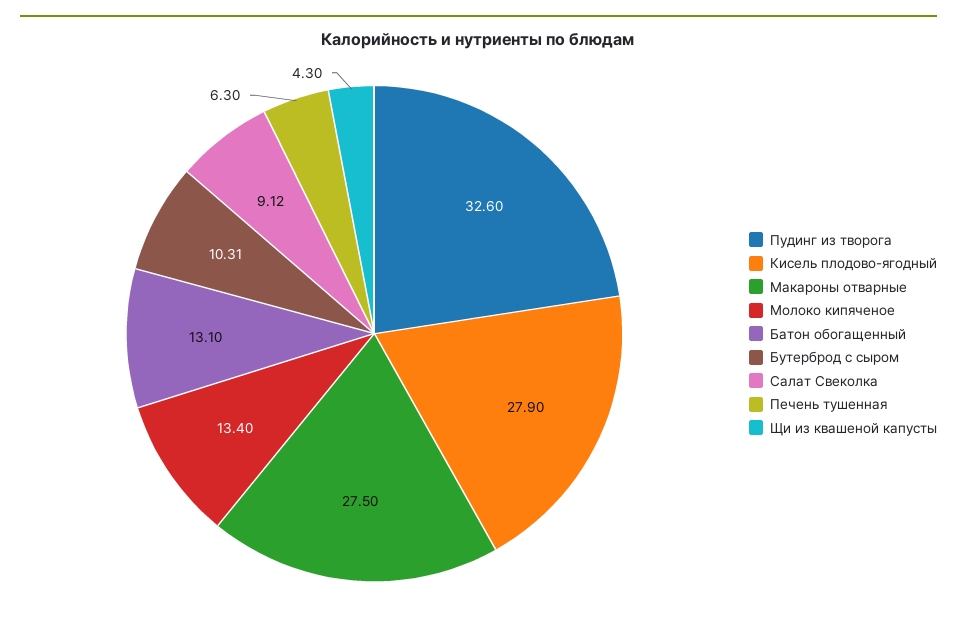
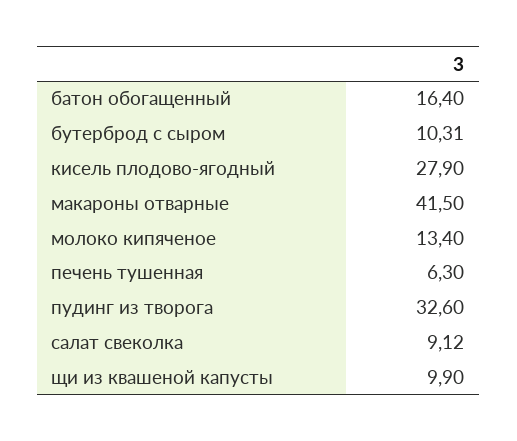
Макароны отварные: 27.5 -> 41.5
Батон обогащенный: 13.1 -> 16.4
Щи из квашеной капусты: 4.3 -> 9.9

